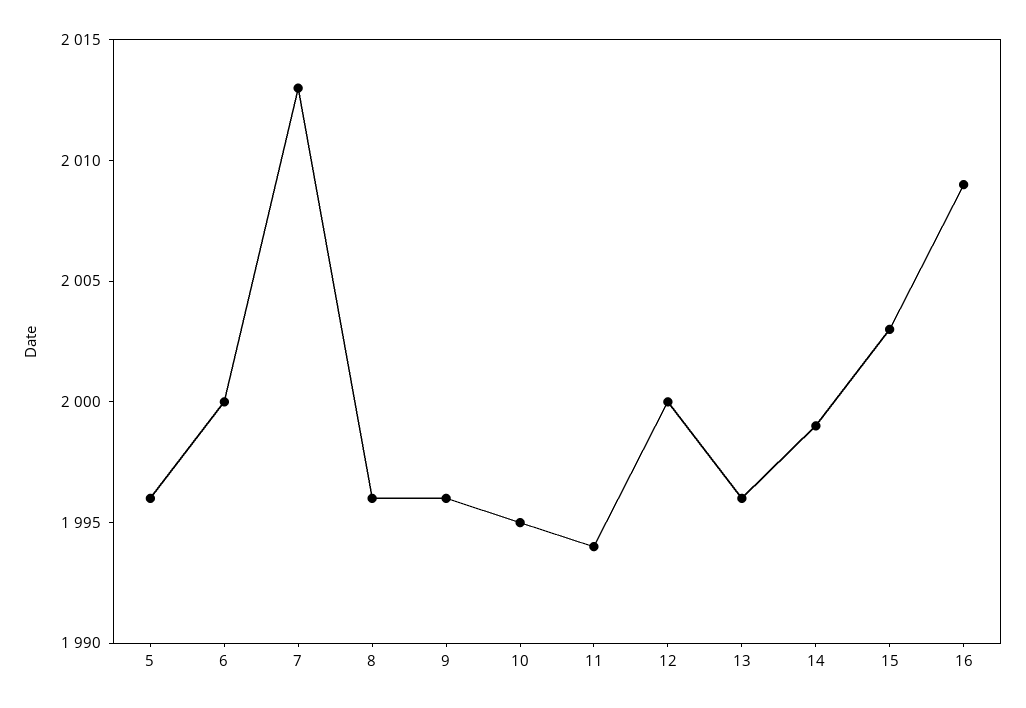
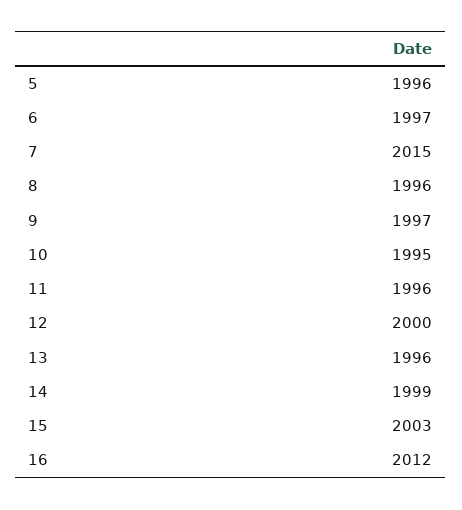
6: 2000 -> 1997
7: 2013 -> 2015
9: 1996 -> 1997
11: 1994 -> 1996
16: 2009 -> 2012

